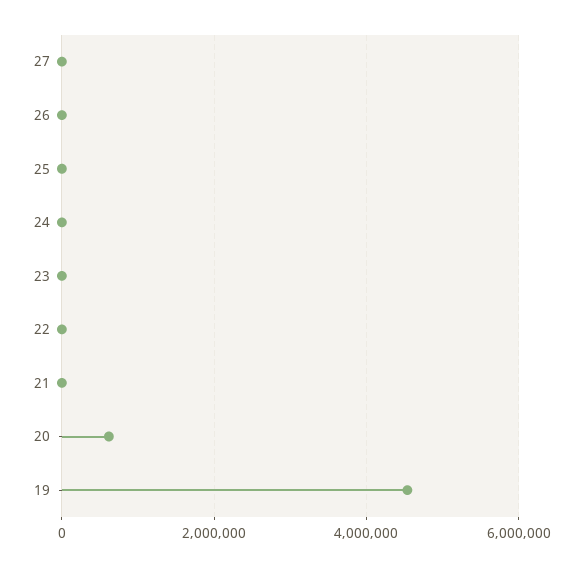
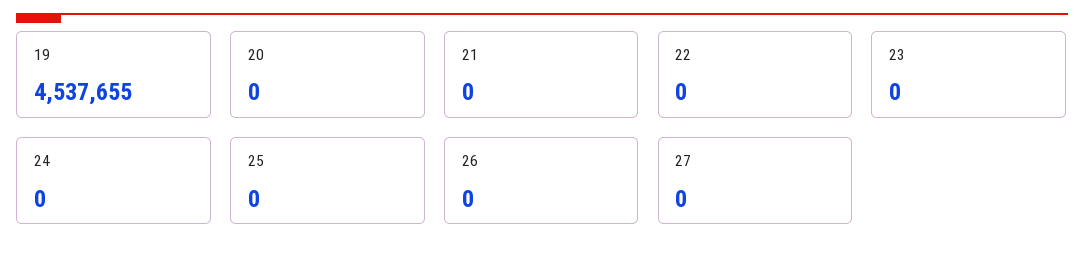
20: 600000 -> 0

